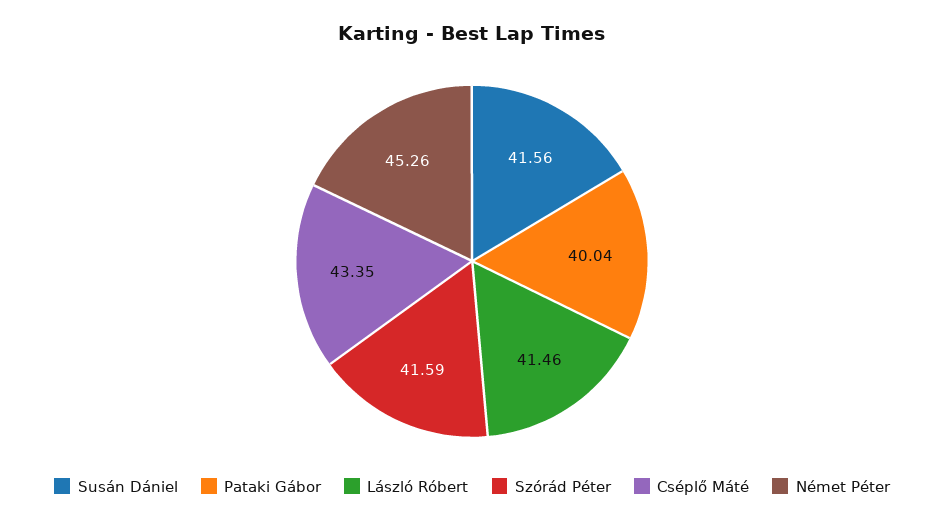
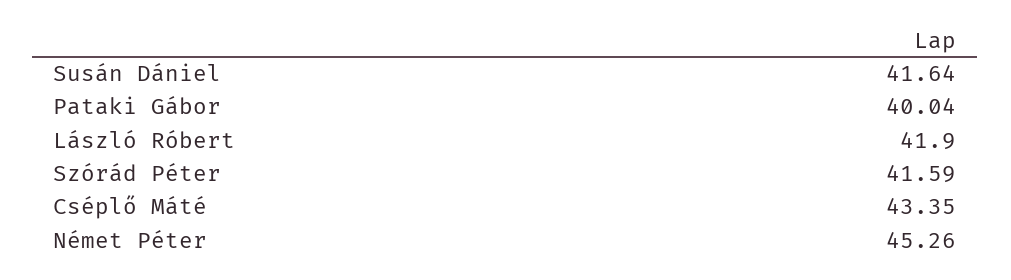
Susán Dániel: 41.56 -> 41.64
László Róbert: 41.46 -> 41.9

